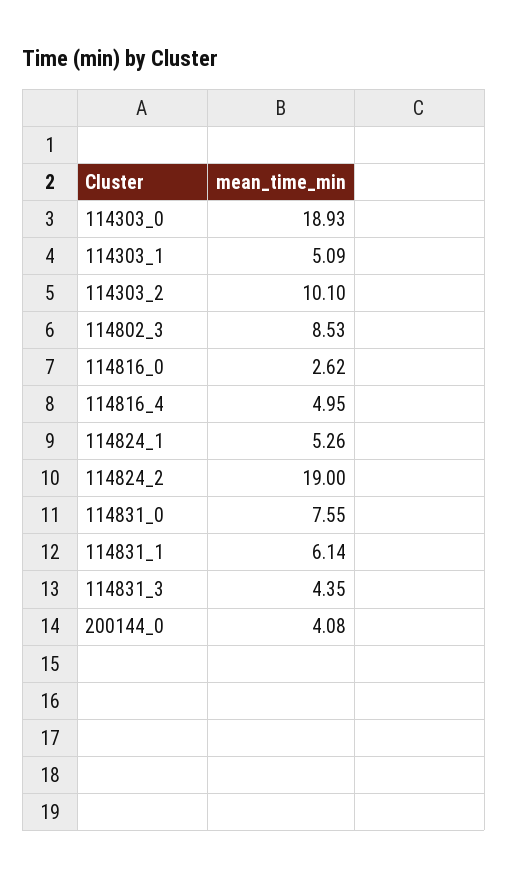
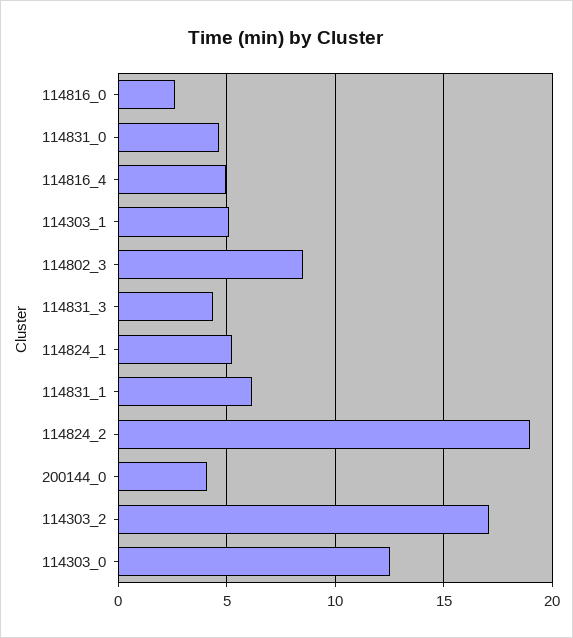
114303_0: 18.93 -> 12.5
114303_2: 10.1 -> 17
114831_0: 7.55 -> 4.5

